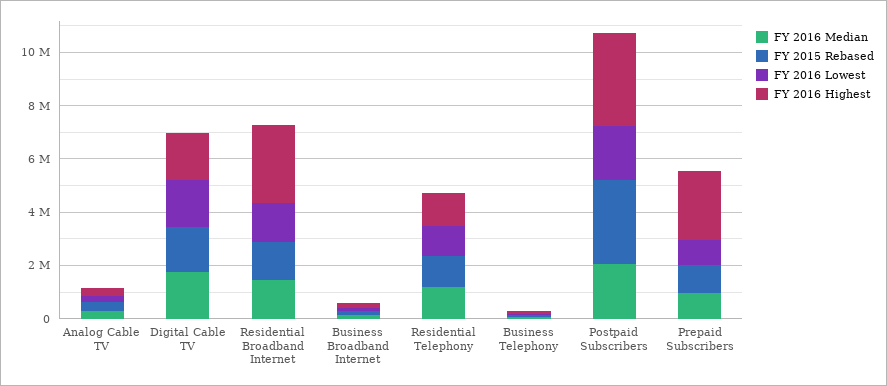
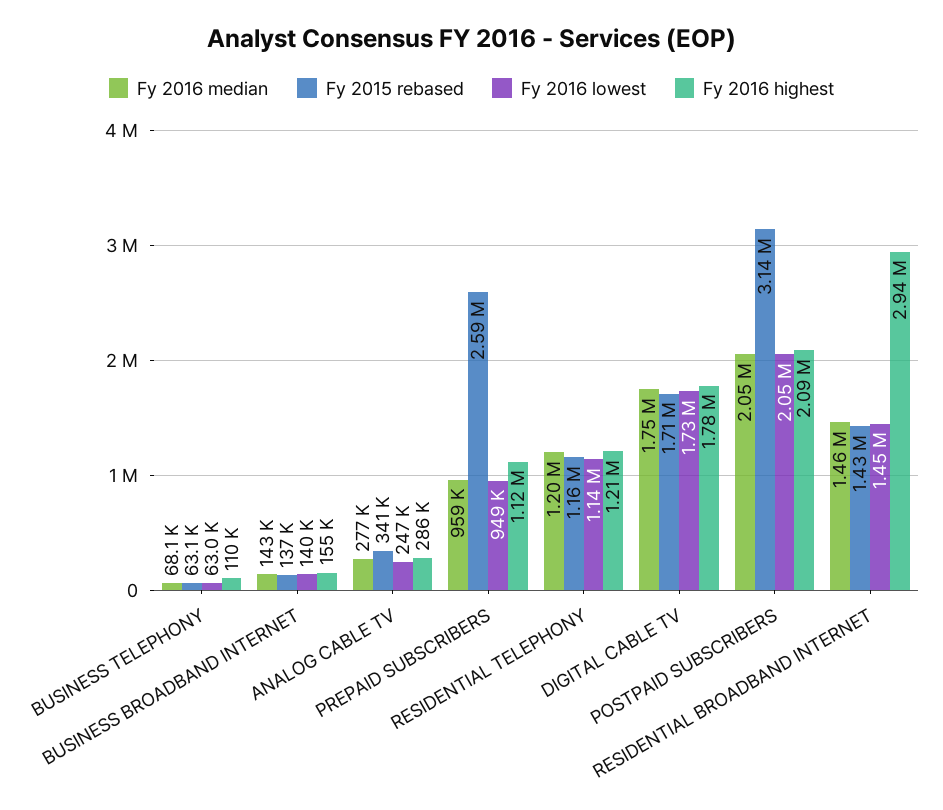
FY 2016 Highest, Postpaid Subscribers: 3500000 -> 2090000
FY 2015 Rebased, Prepaid Subscribers: 1000000 -> 2590000
FY 2016 Highest, Prepaid Subscribers: 2500000 -> 1120000

